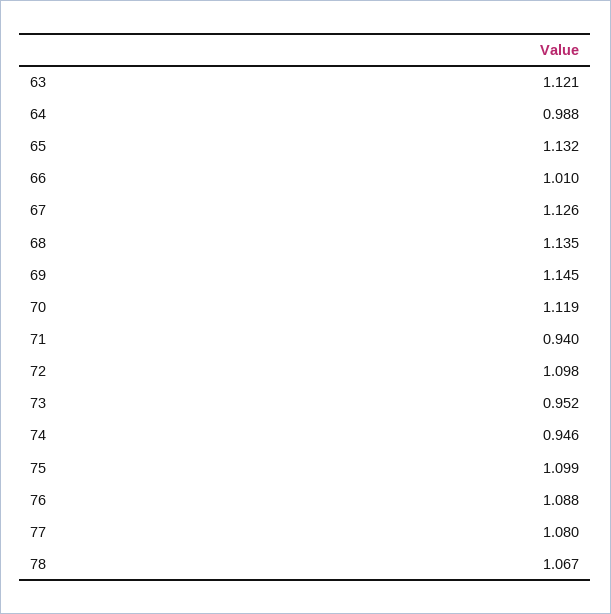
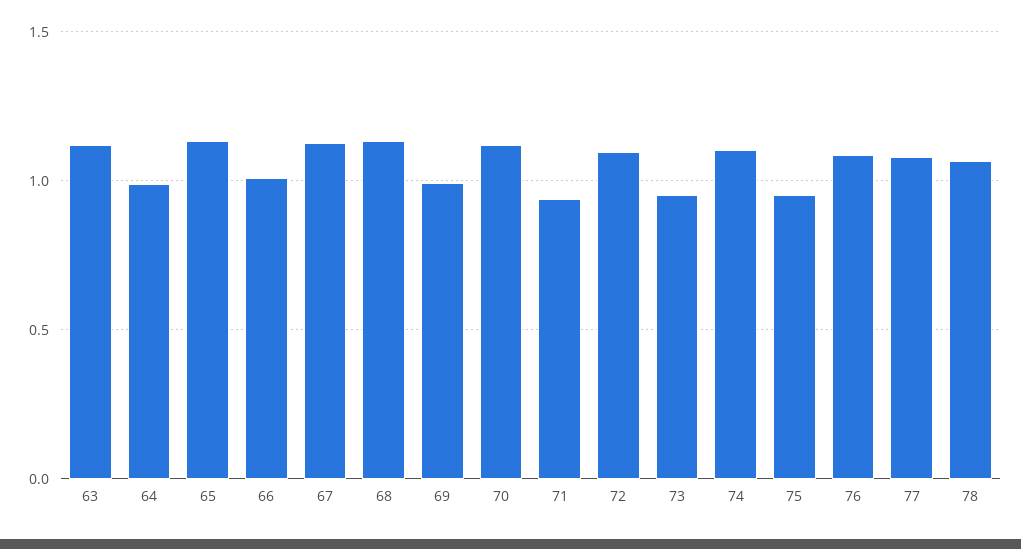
69: 1.145 -> 1
74: 0.946 -> 1.1
75: 1.099 -> 0.95

